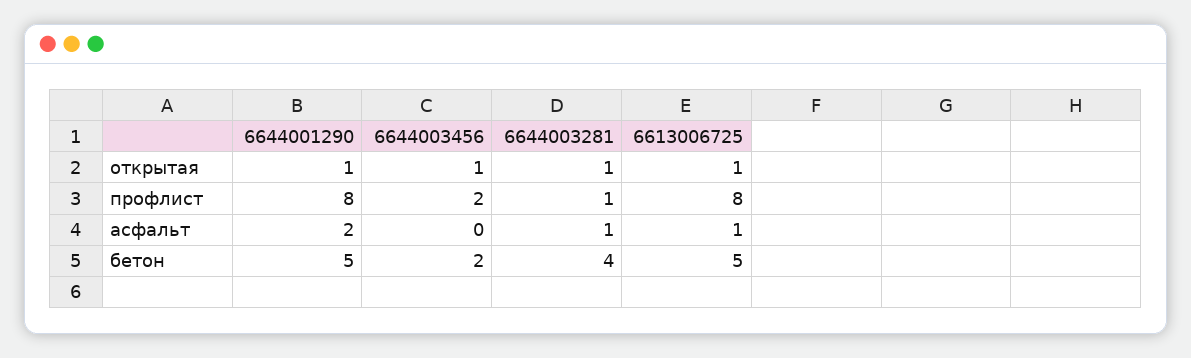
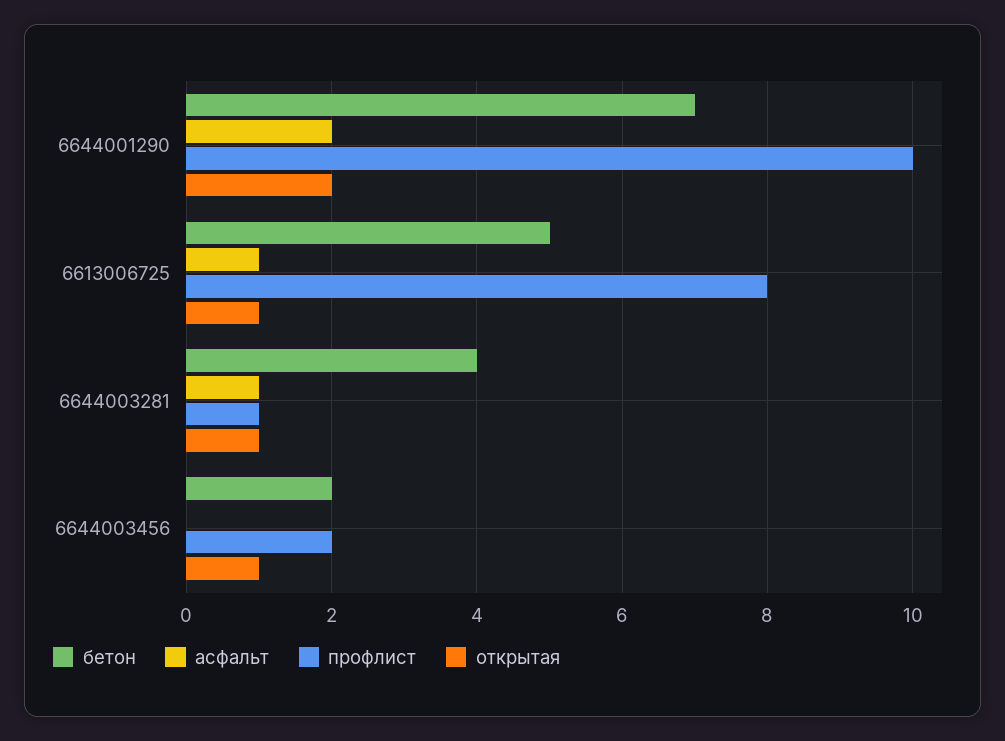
открытая, 6644001290: 1 -> 2
профлист, 6644001290: 8 -> 10
бетон, 6644001290: 5 -> 7

